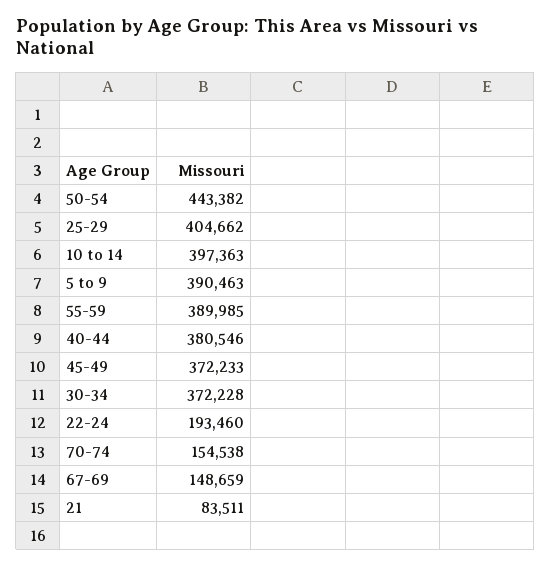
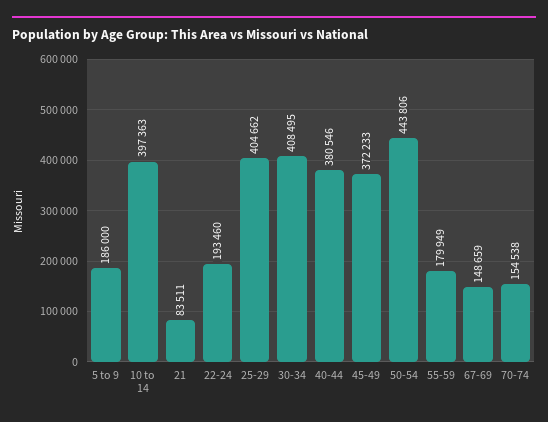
50-54: 443382 -> 443806
5 to 9: 390463 -> 186000
55-59: 389985 -> 179949
30-34: 372228 -> 408495

